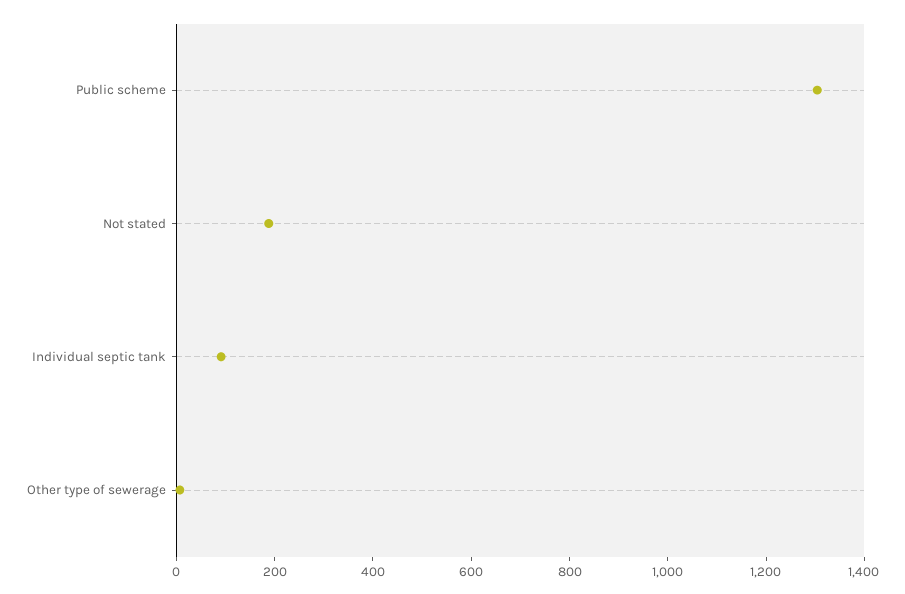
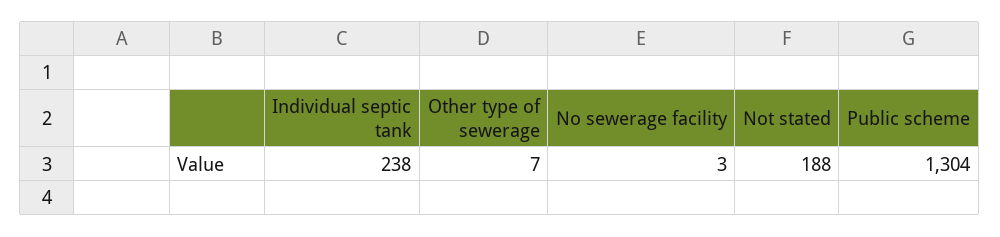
Individual septic tank: 100 -> 238
No sewerage facility: none -> 3

